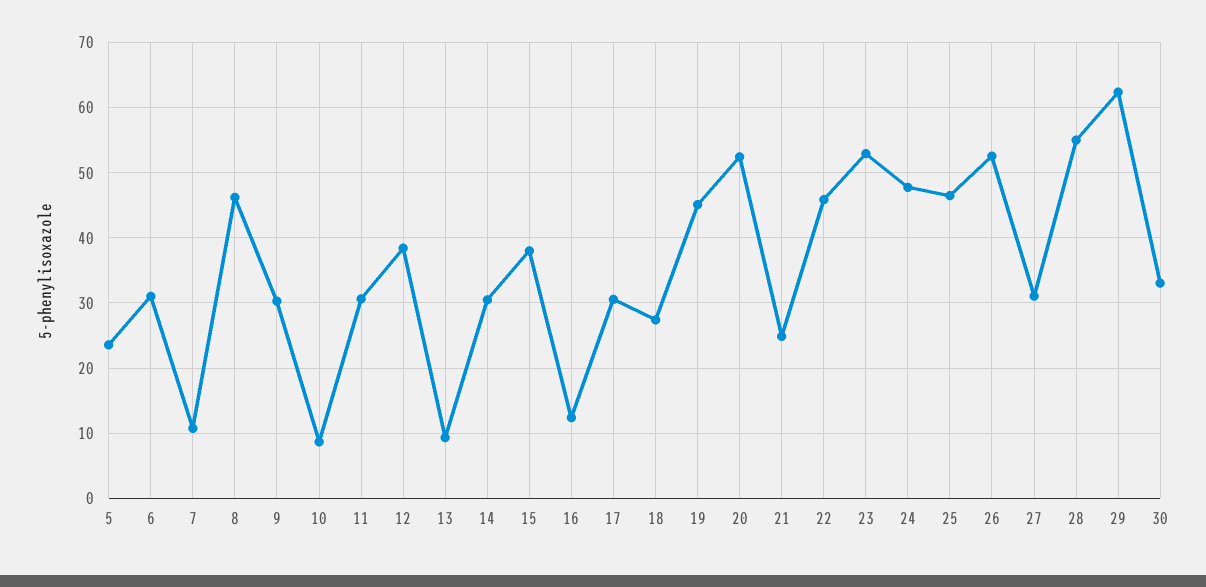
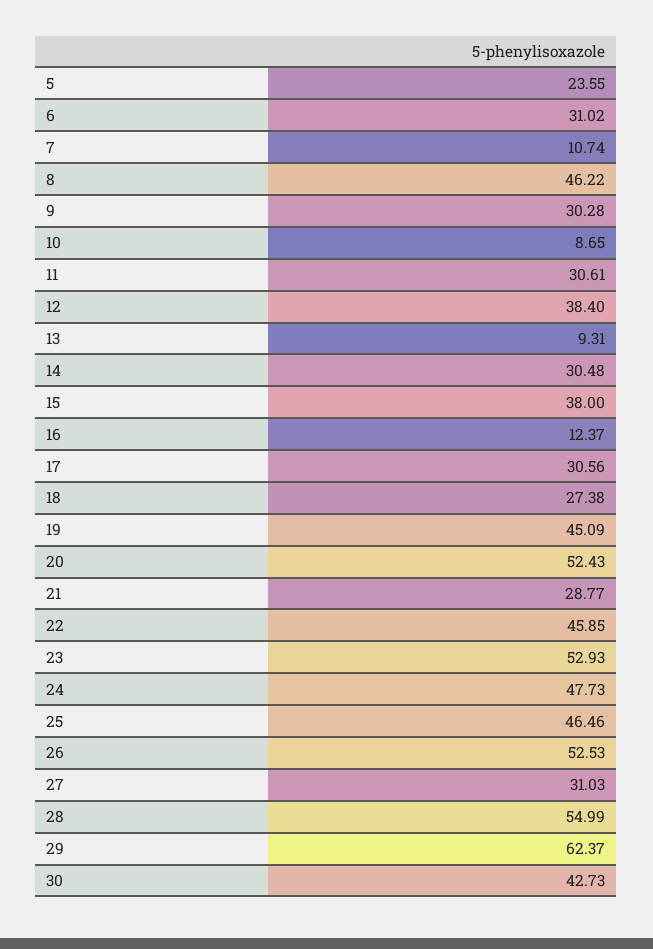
21: 25 -> 28.77
30: 33 -> 42.73

